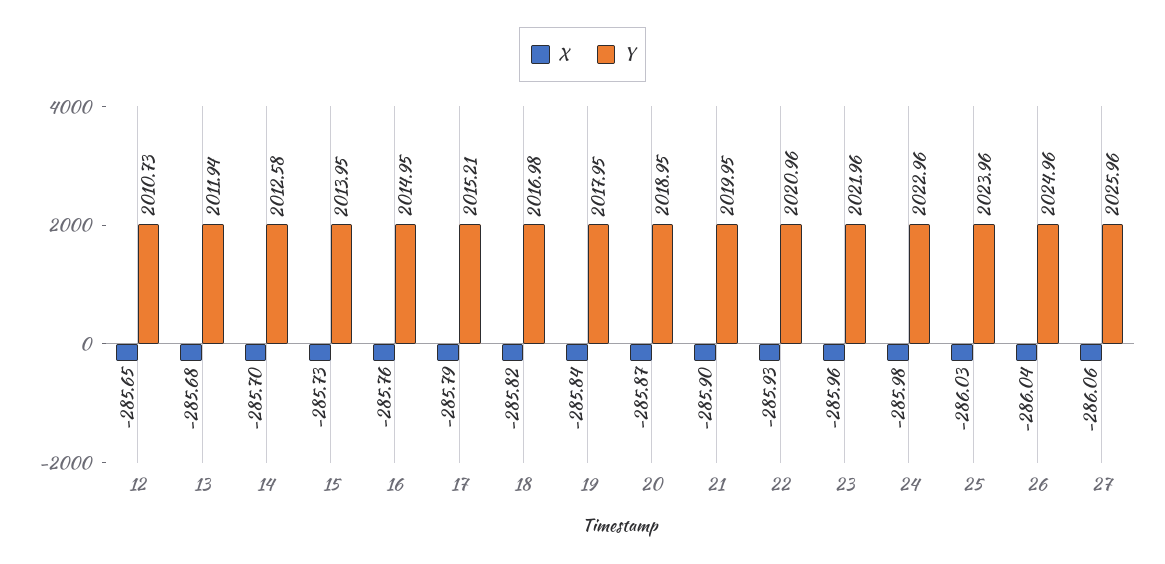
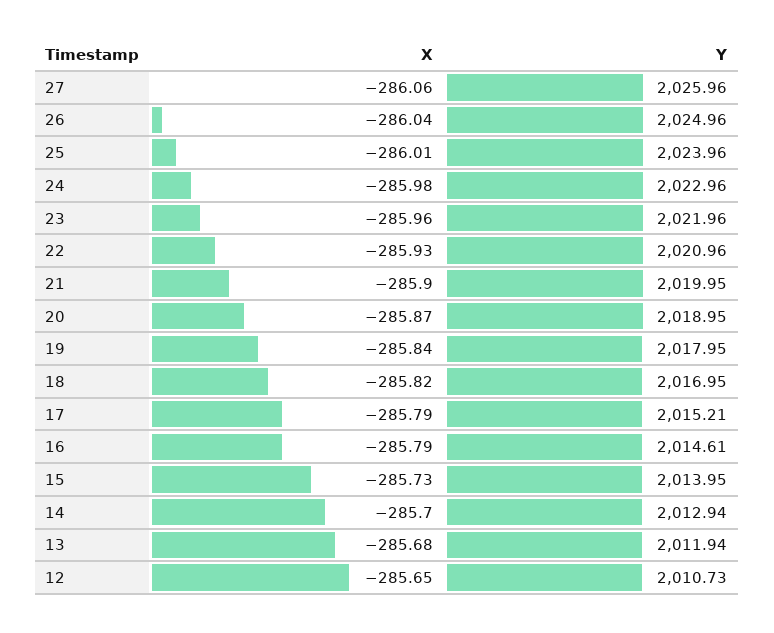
Y, 14: 2012.58 -> 2012.94
X, 16: -285.76 -> -285.79
Y, 16: 2014.95 -> 2014.61
Y, 18: 2016.98 -> 2016.95
X, 25: -286.03 -> -286.01

